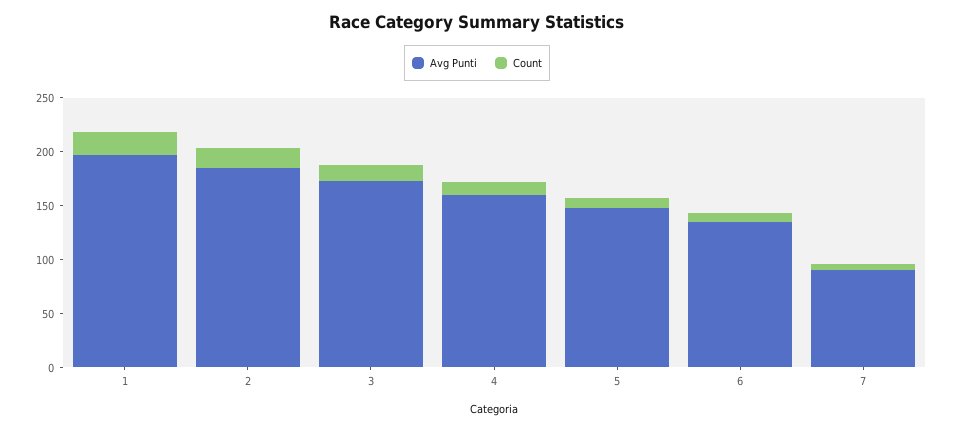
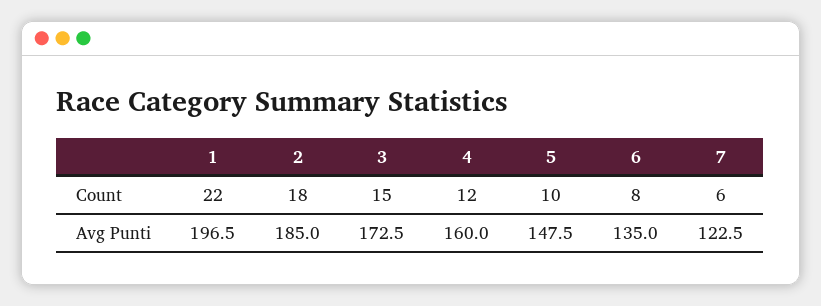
Avg Punti, 7: 90 -> 122.5

